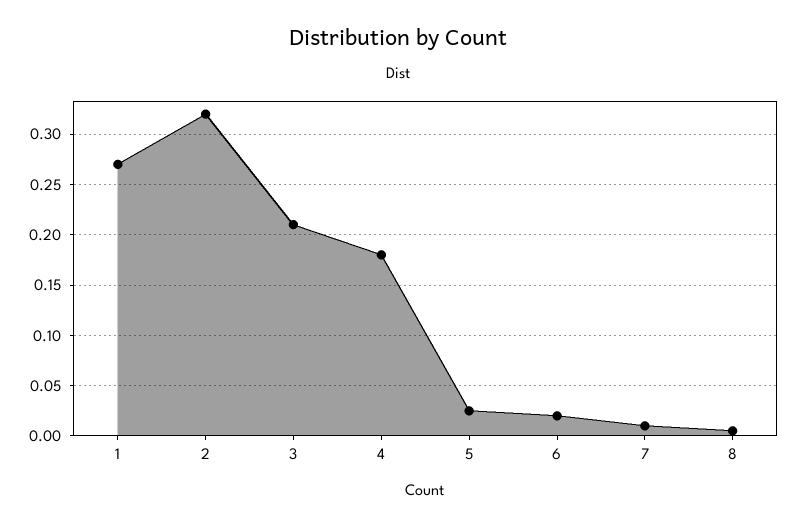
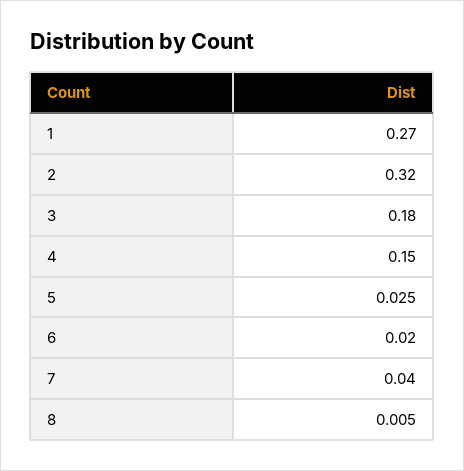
3: 0.21 -> 0.18
4: 0.18 -> 0.15
7: 0.01 -> 0.04

